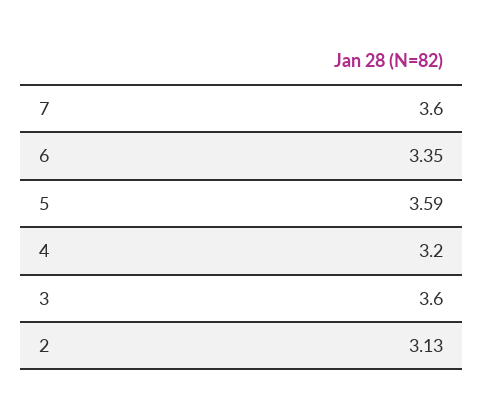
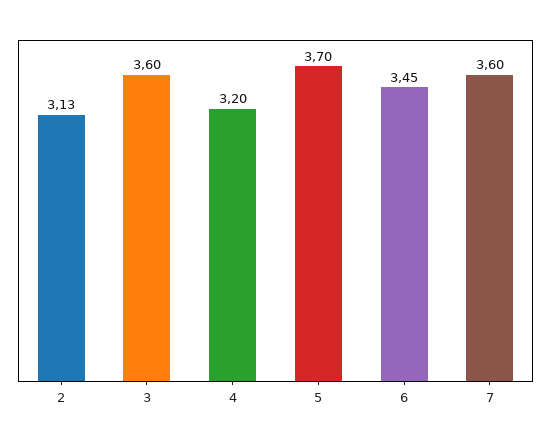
6: 3.35 -> 3.45
5: 3.59 -> 3.7

